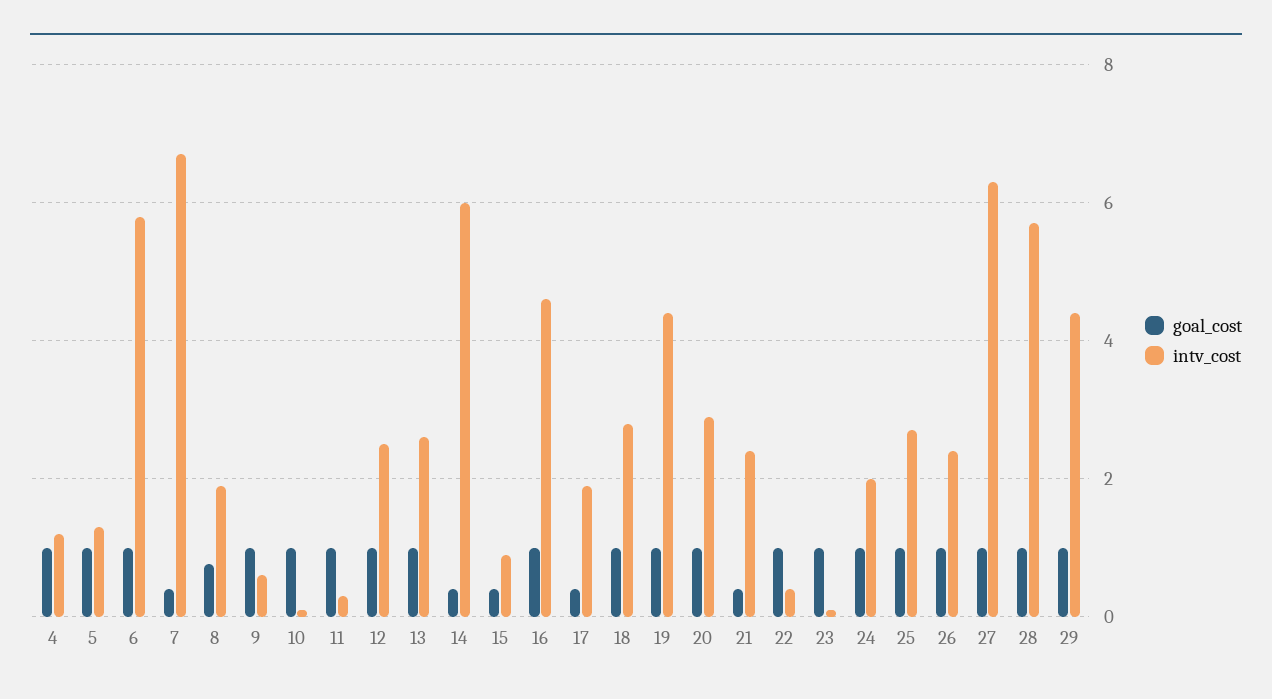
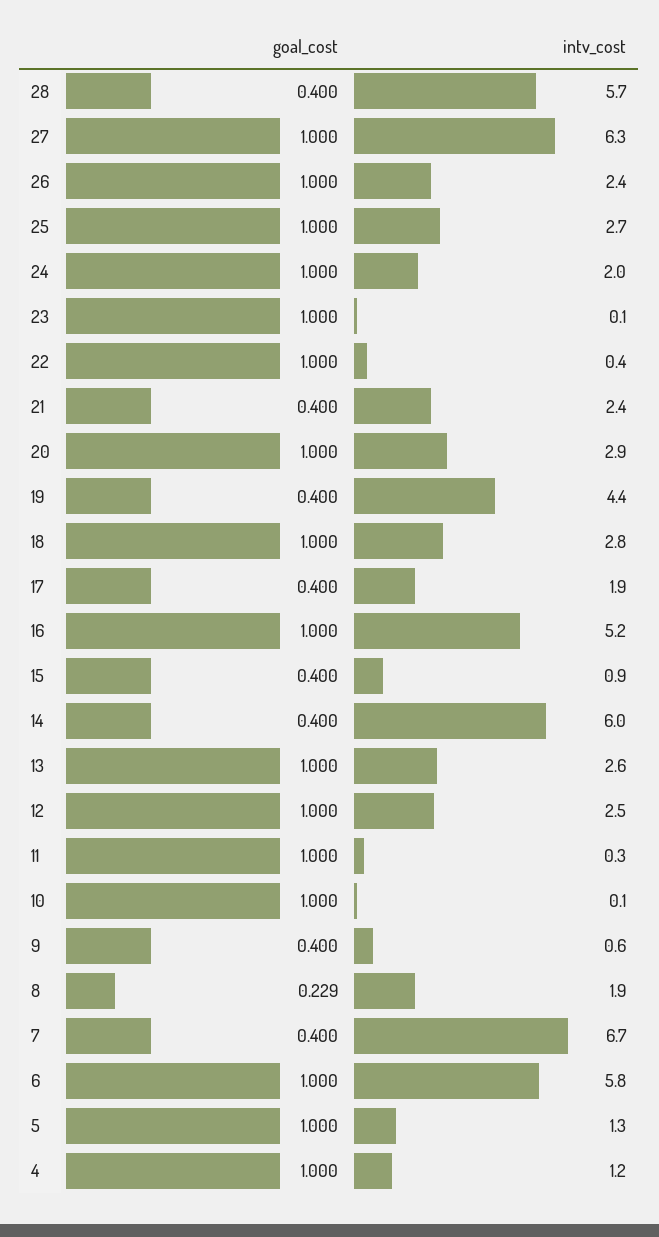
goal_cost, 8: 0.8 -> 0.229
goal_cost, 9: 1 -> 0.4
intv_cost, 16: 4.6 -> 5.2
goal_cost, 19: 1 -> 0.4
goal_cost, 28: 1 -> 0.4
goal_cost, 29: 1 -> none
intv_cost, 29: 4.4 -> none

